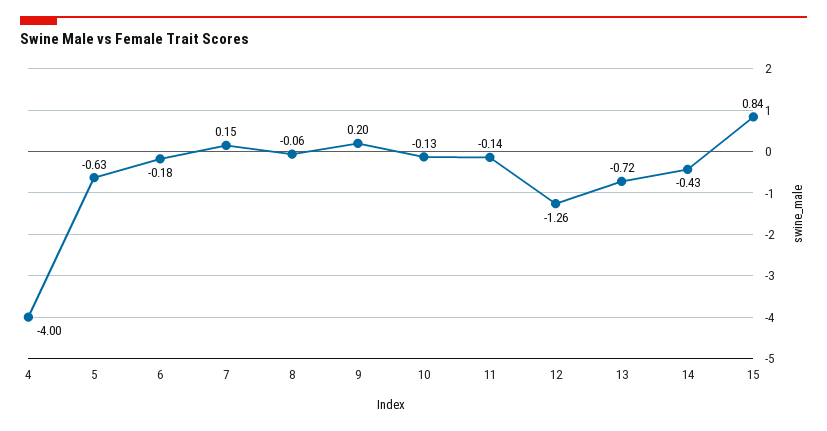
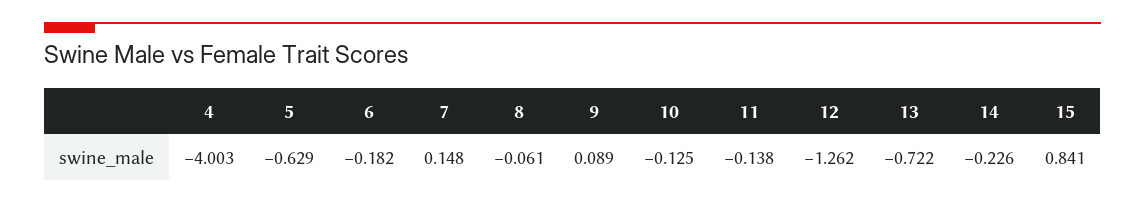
9: 0.2 -> 0.089
14: -0.43 -> -0.226

